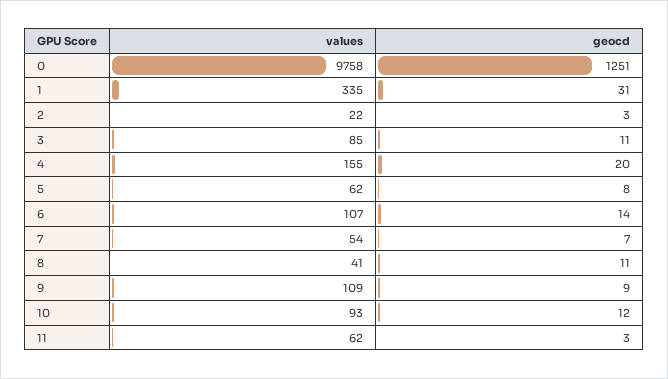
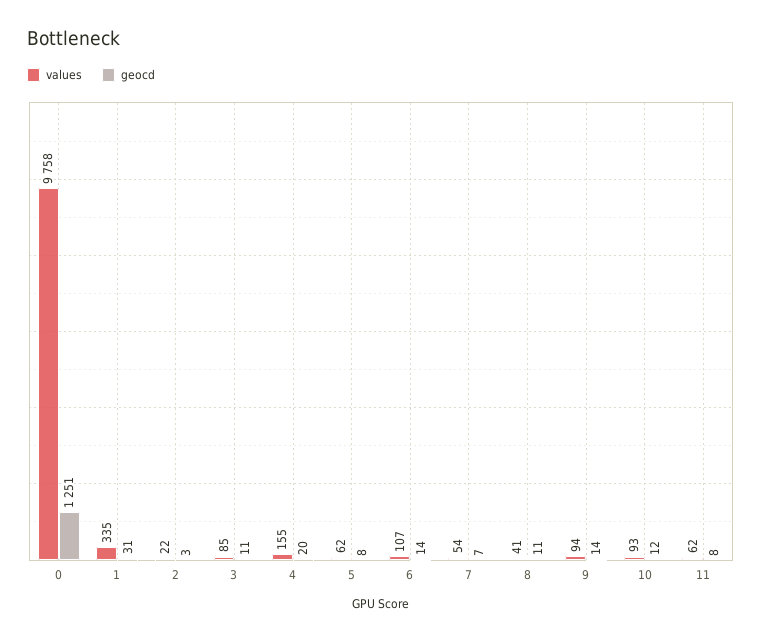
values, 9: 109 -> 94
geocd, 9: 9 -> 14
geocd, 11: 3 -> 8

